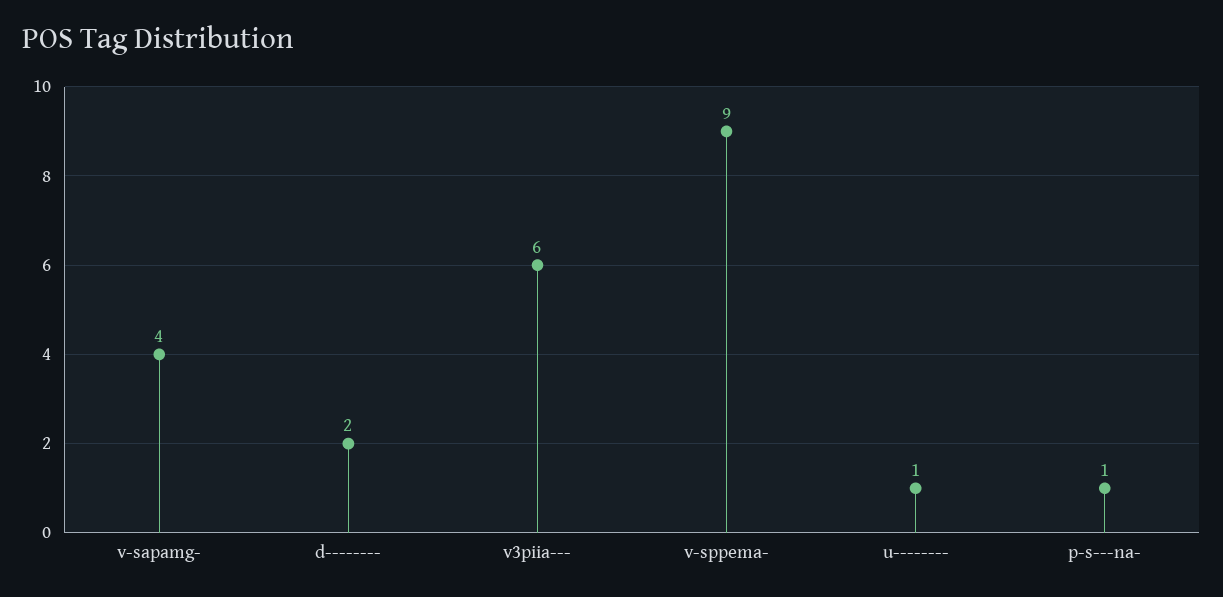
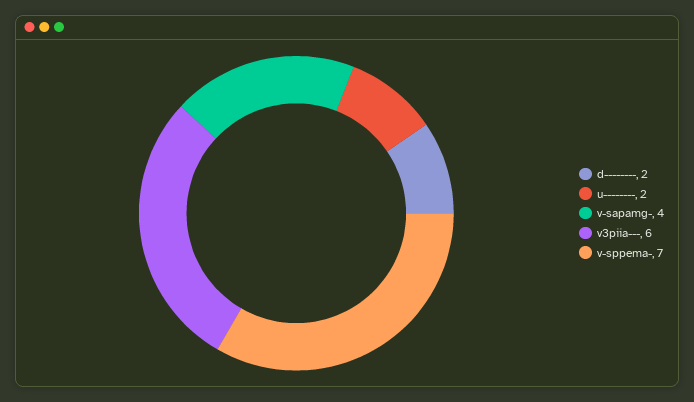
v-sppema-: 9 -> 7
u--------: 1 -> 2
p-s---na-: 1 -> none

